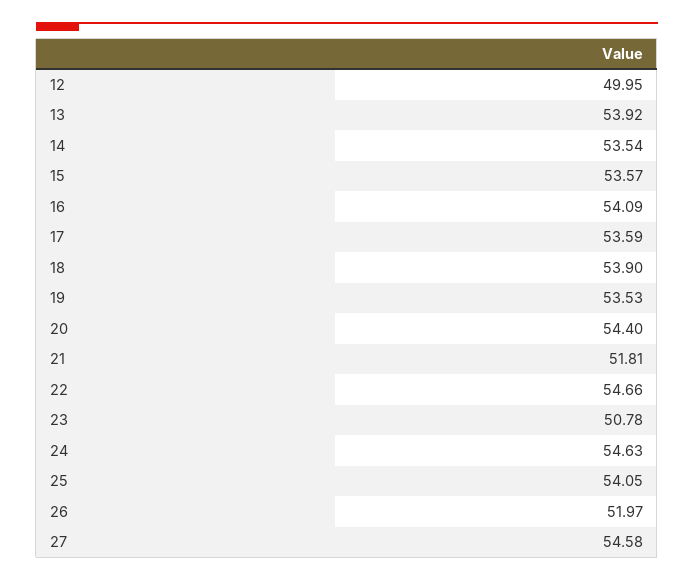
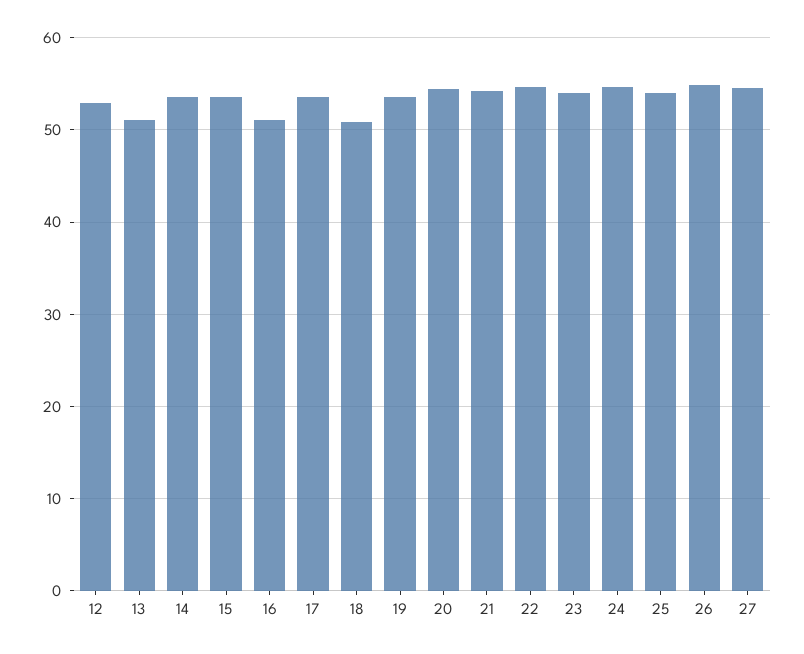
12: 49.95 -> 53
13: 53.92 -> 51
16: 54.09 -> 51
18: 53.9 -> 51
21: 51.81 -> 54
23: 50.78 -> 54
26: 51.97 -> 55

